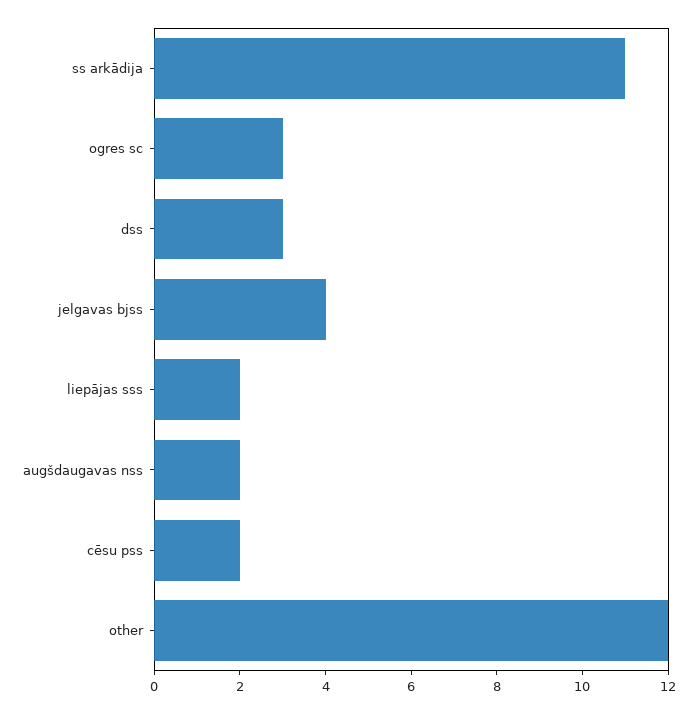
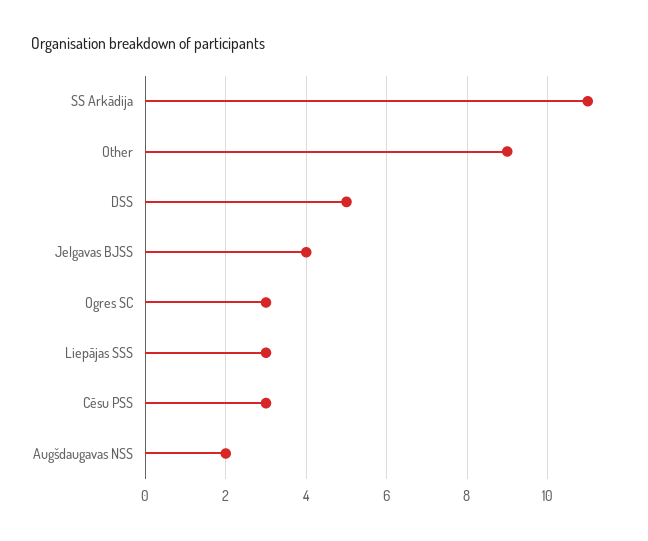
dss: 3 -> 5
liepājas sss: 2 -> 3
cēsu pss: 2 -> 3
other: 12 -> 9

